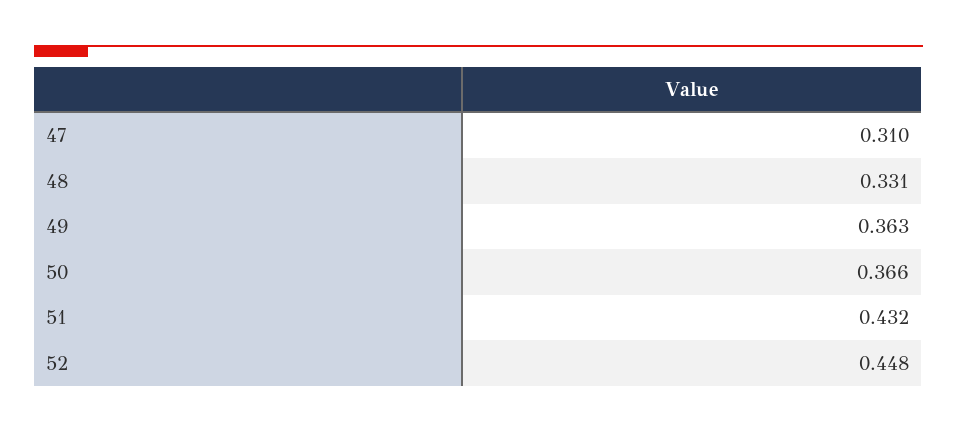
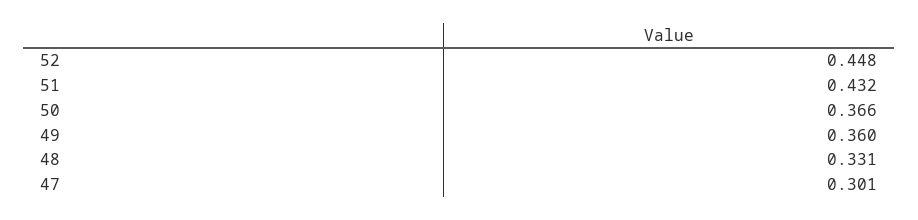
47: 0.31 -> 0.301
49: 0.363 -> 0.36

